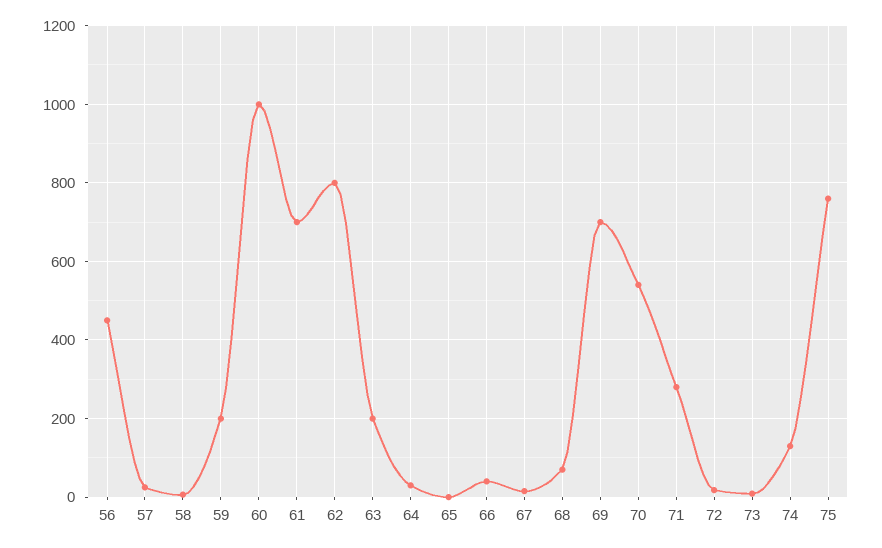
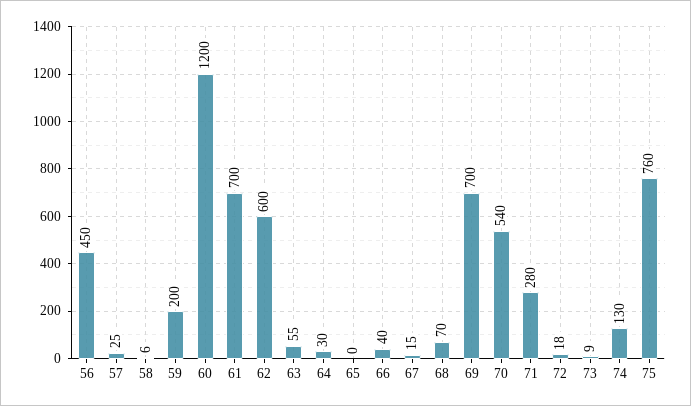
60: 1000 -> 1200
62: 800 -> 600
63: 200 -> 55

